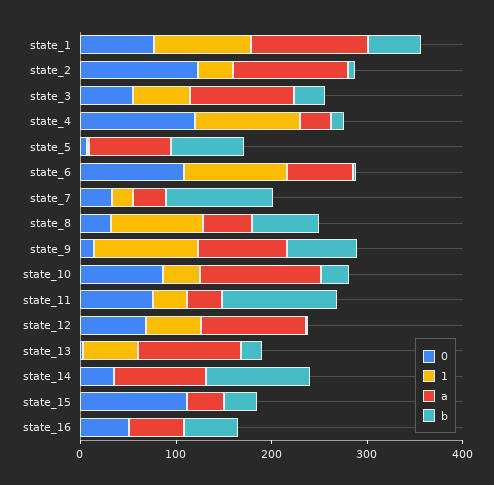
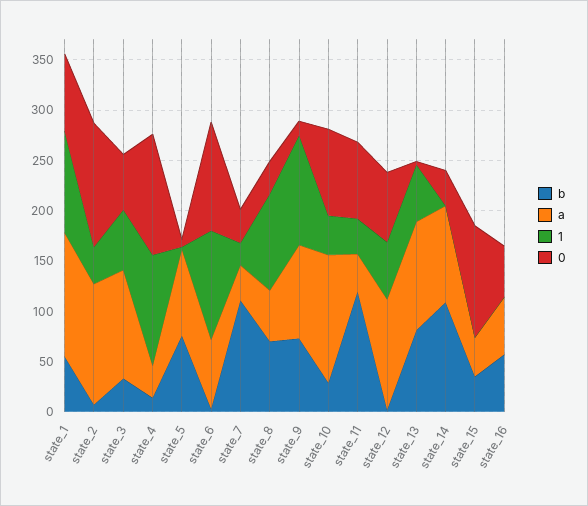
b, state_13: 20 -> 80

